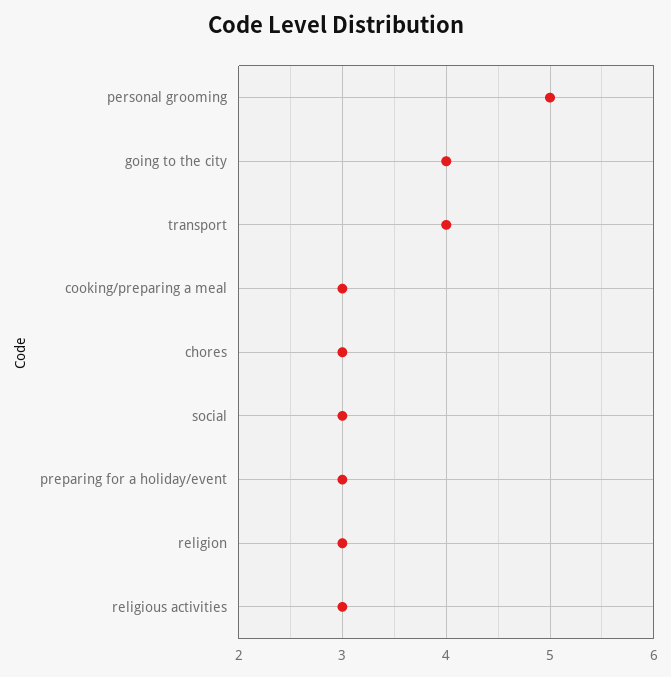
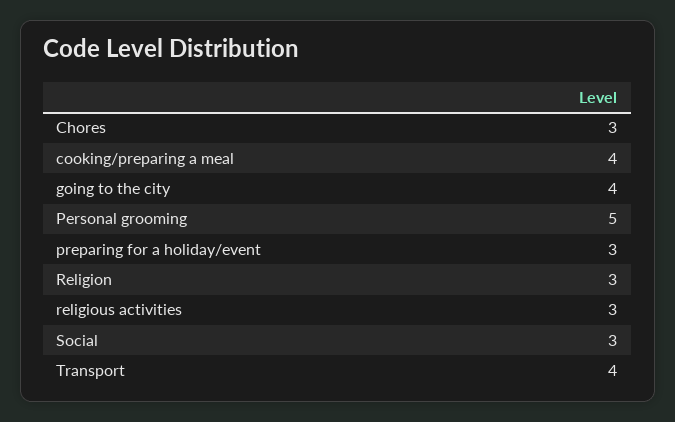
cooking/preparing a meal: 3 -> 4

